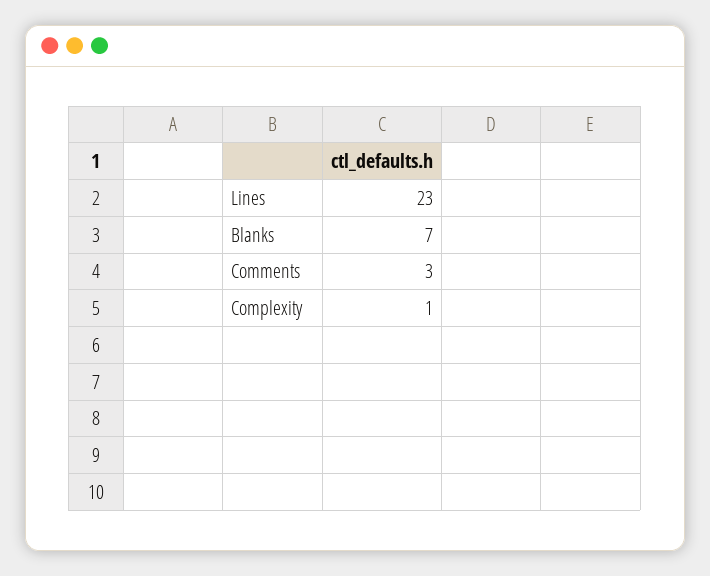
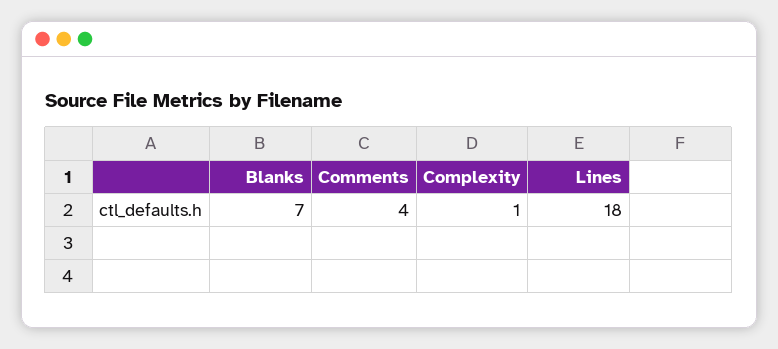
Lines: 23 -> 18
Comments: 3 -> 4

